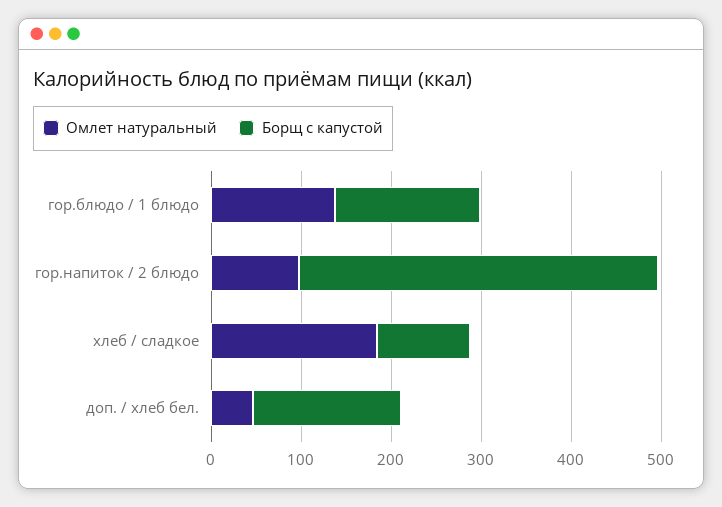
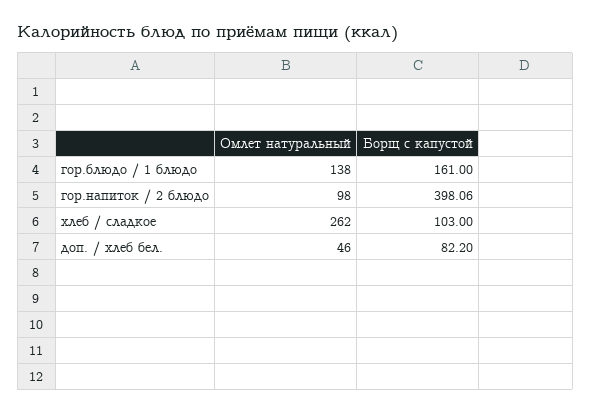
Омлет натуральный, хлеб / сладкое: 180 -> 262
Борщ с капустой, доп. / хлеб бел.: 160 -> 82.2

